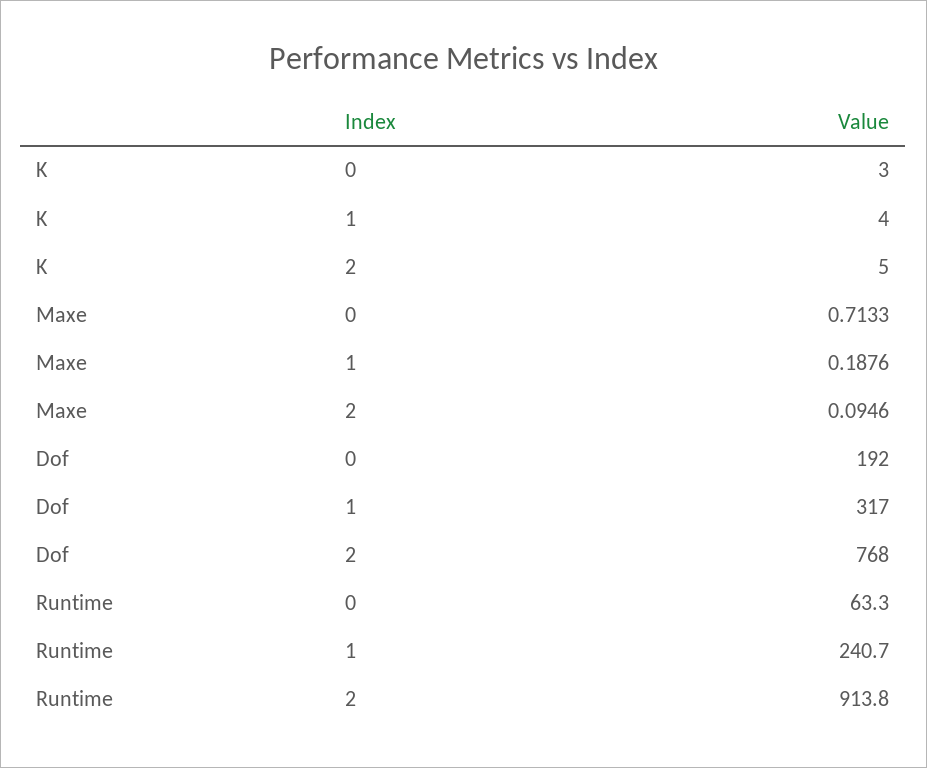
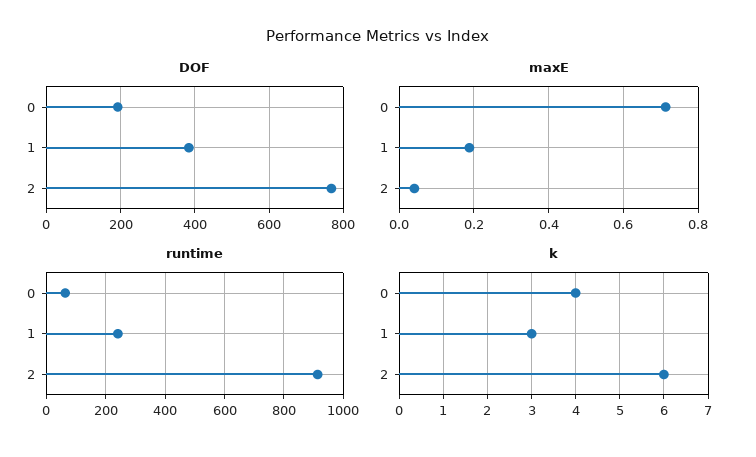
K, 0: 3 -> 4
K, 1: 4 -> 3
K, 2: 5 -> 6
Maxe, 2: 0.0946 -> 0.04
Dof, 1: 317 -> 380

